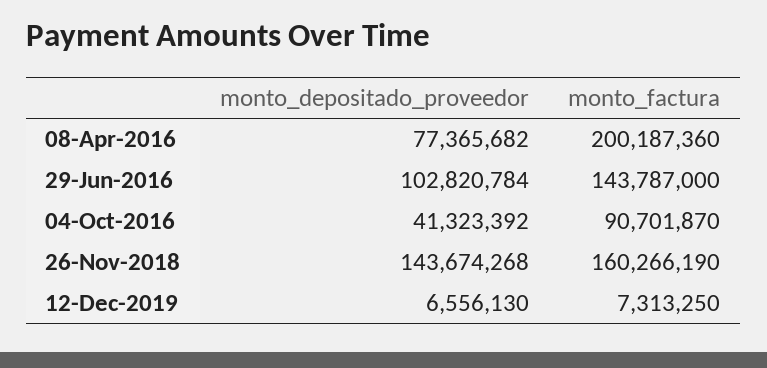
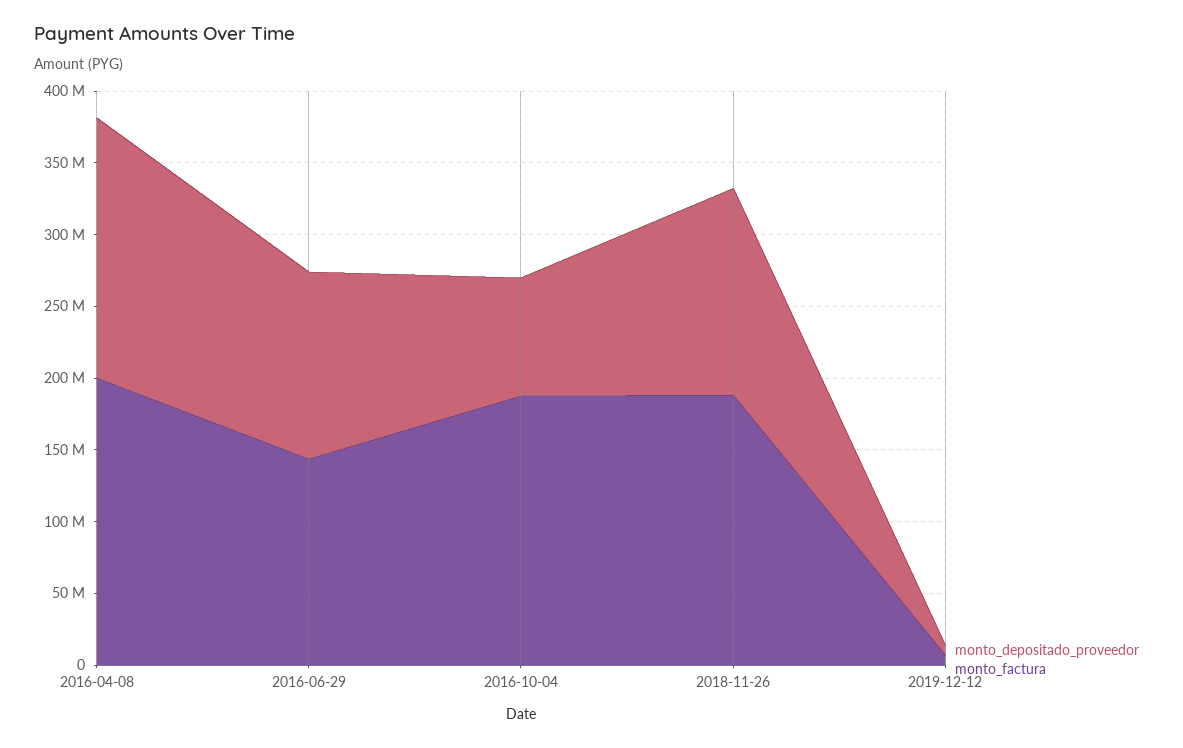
monto_depositado_proveedor, 08-Apr-2016: 77365682 -> 180000000
monto_depositado_proveedor, 29-Jun-2016: 102820784 -> 130000000
monto_depositado_proveedor, 04-Oct-2016: 41323392 -> 80000000
monto_factura, 04-Oct-2016: 90701870 -> 190000000
monto_factura, 26-Nov-2018: 160266190 -> 190000000

